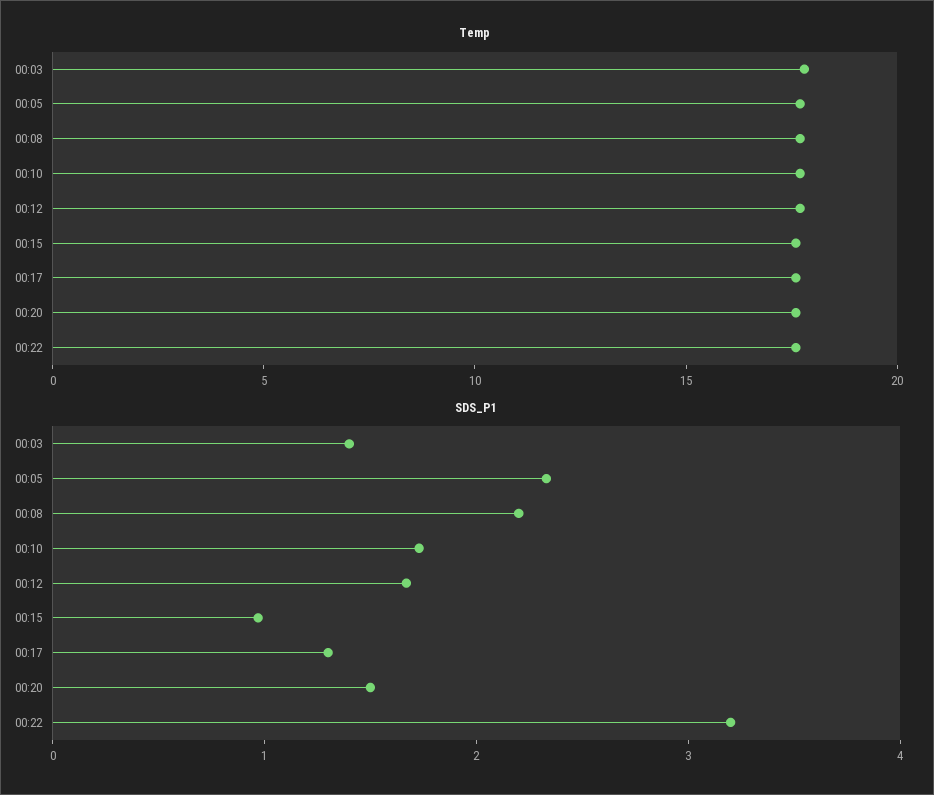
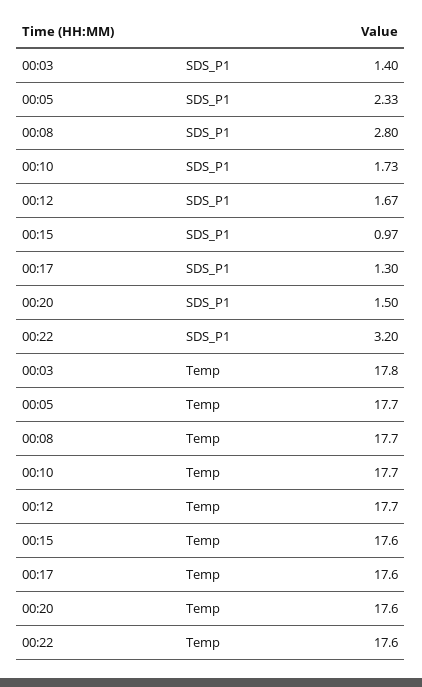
SDS_P1, 00:08: 2.2 -> 2.8

